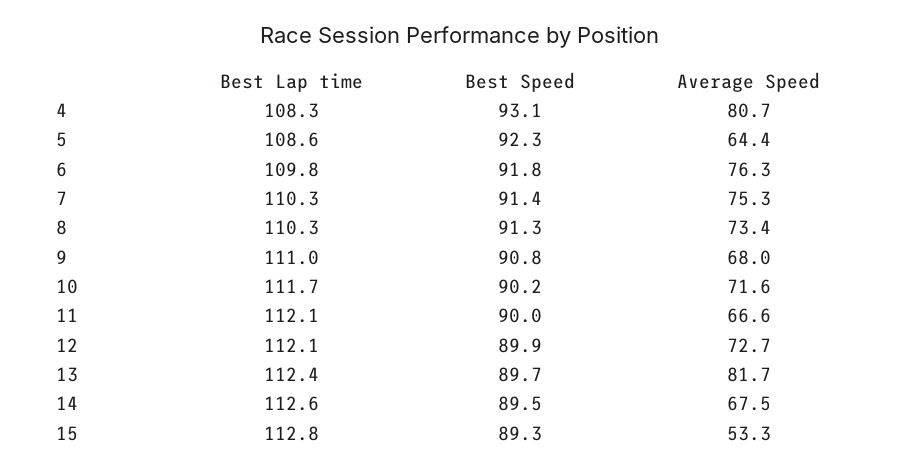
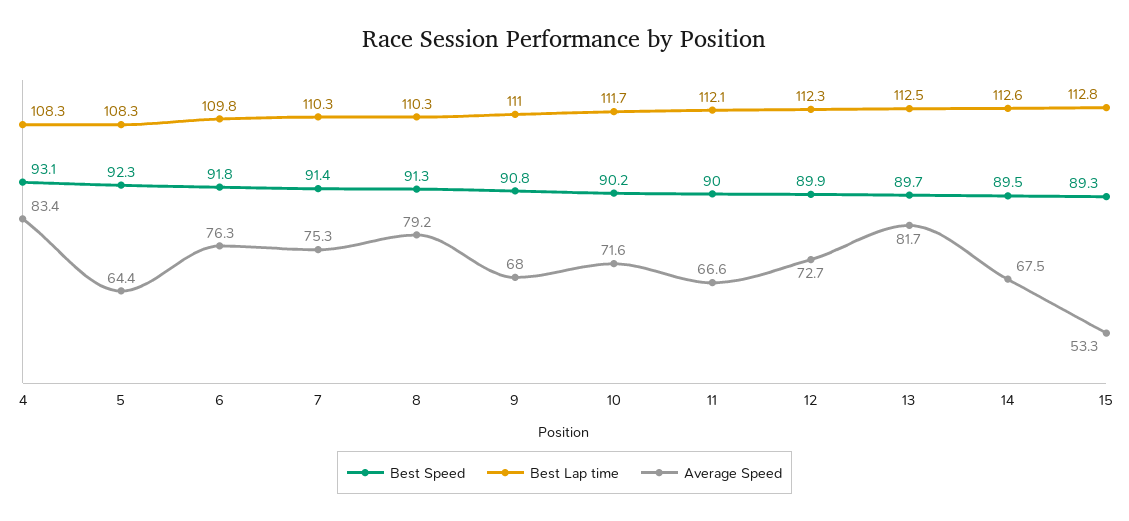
Average Speed, 4: 80.7 -> 83.4
Best Lap time, 5: 108.6 -> 108.3
Average Speed, 8: 73.4 -> 79.2
Best Lap time, 12: 112.1 -> 112.3
Best Lap time, 13: 112.4 -> 112.5

